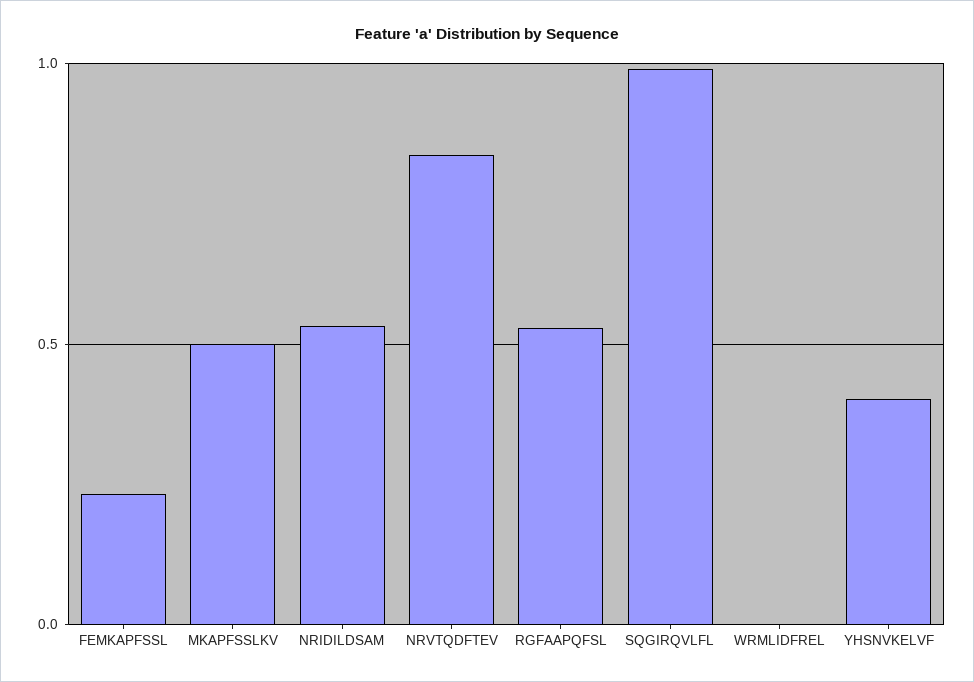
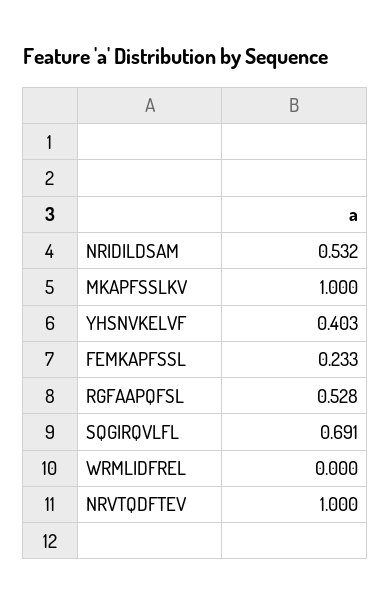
MKAPFSSLKV: 0.5 -> 1
NRVTQDFTEV: 0.85 -> 1
SQGIRQVLFL: 1 -> 0.691

